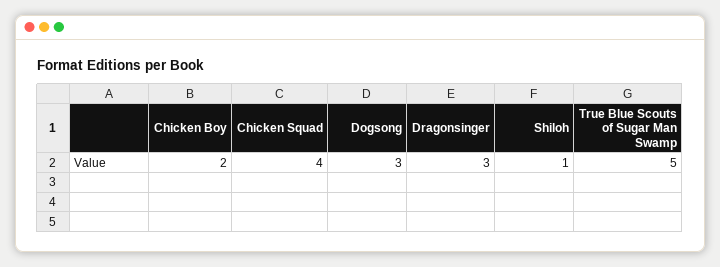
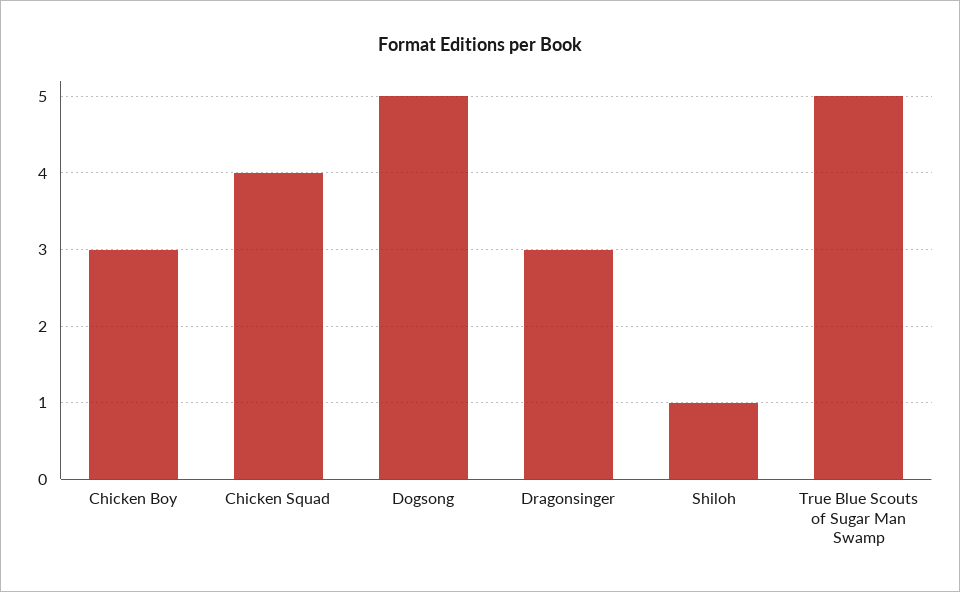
Chicken Boy: 2 -> 3
Dogsong: 3 -> 5

